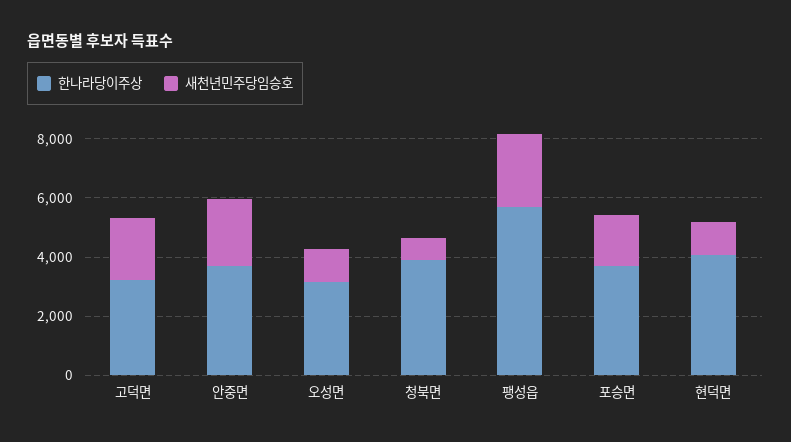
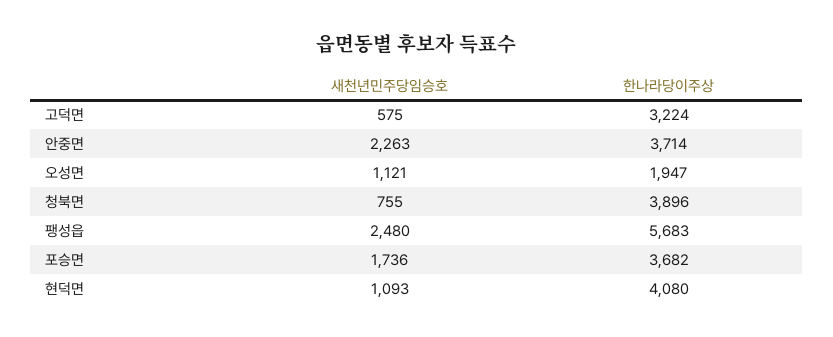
새천년민주당임승호, 고덕면: 2000 -> 575
한나라당이주상, 오성면: 3000 -> 1947

